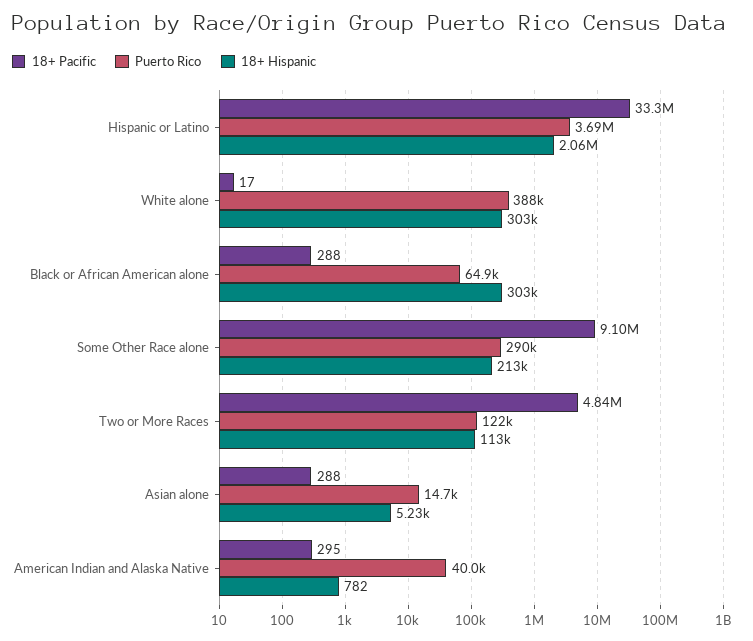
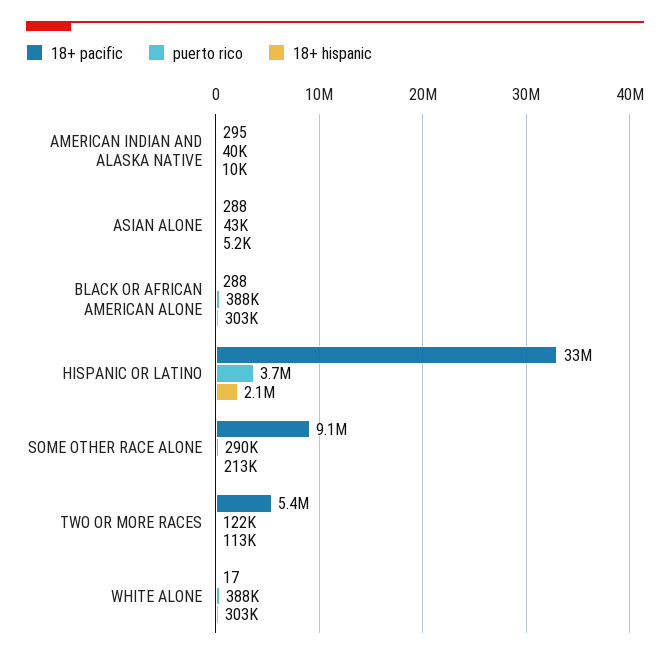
Puerto Rico, Black or African American alone: 64900 -> 388000
18+ Pacific, Two or More Races: 4840000 -> 5400000
Puerto Rico, Asian alone: 14700 -> 43000
18+ Hispanic, American Indian and Alaska Native: 782 -> 10000

